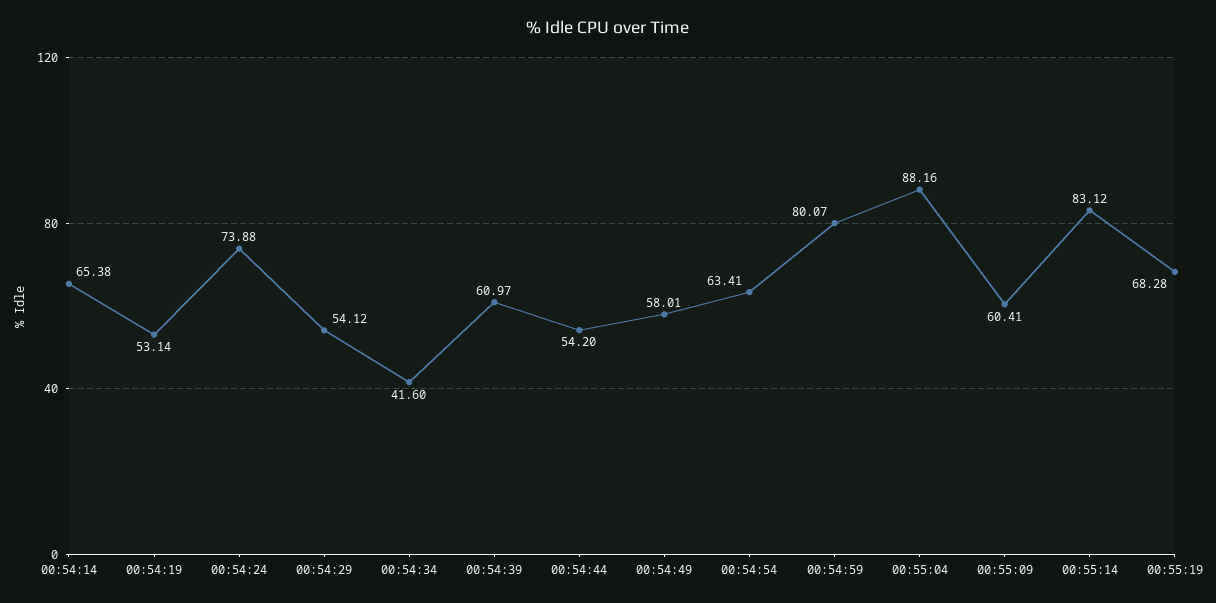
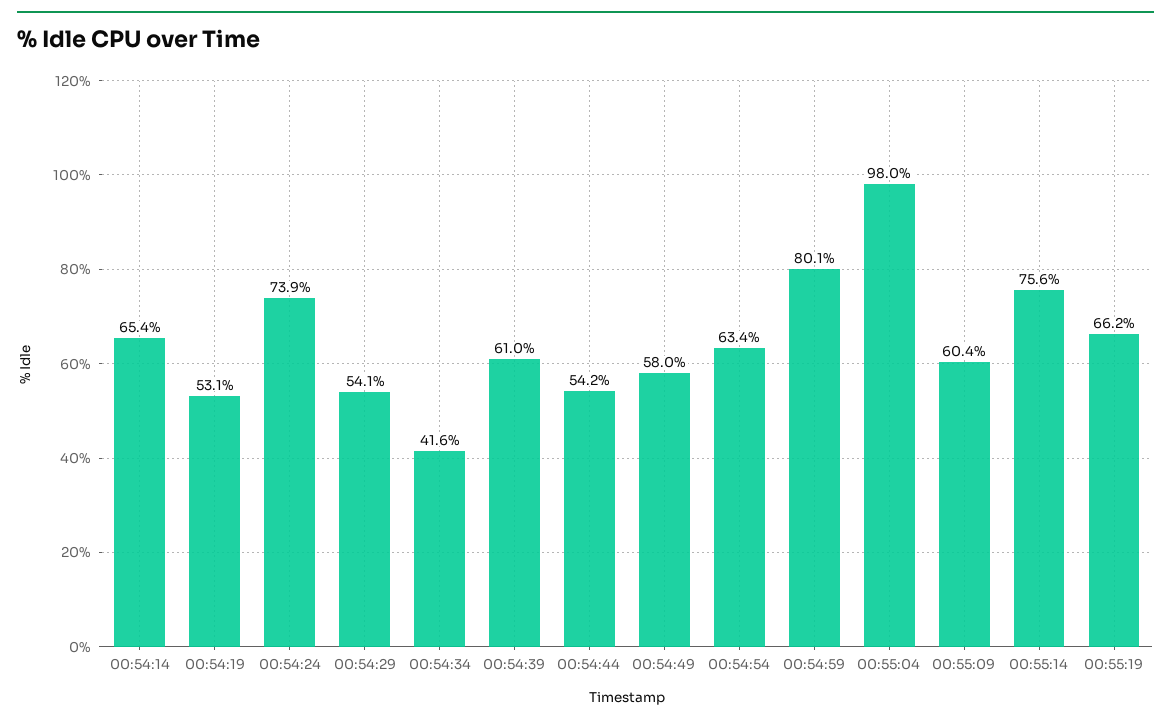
00:55:04: 88.16 -> 98
00:55:14: 83.12 -> 75.6
00:55:19: 68.28 -> 66.2

